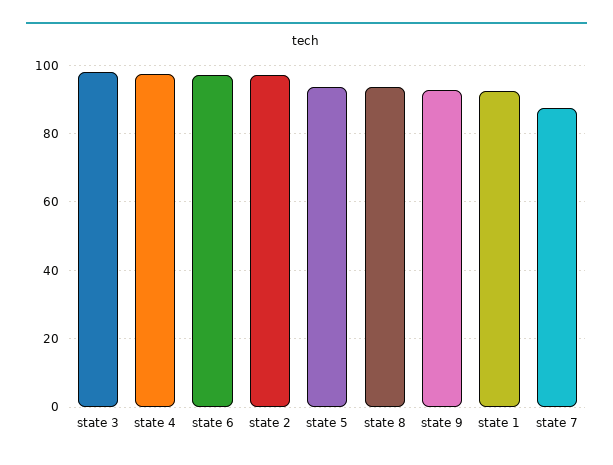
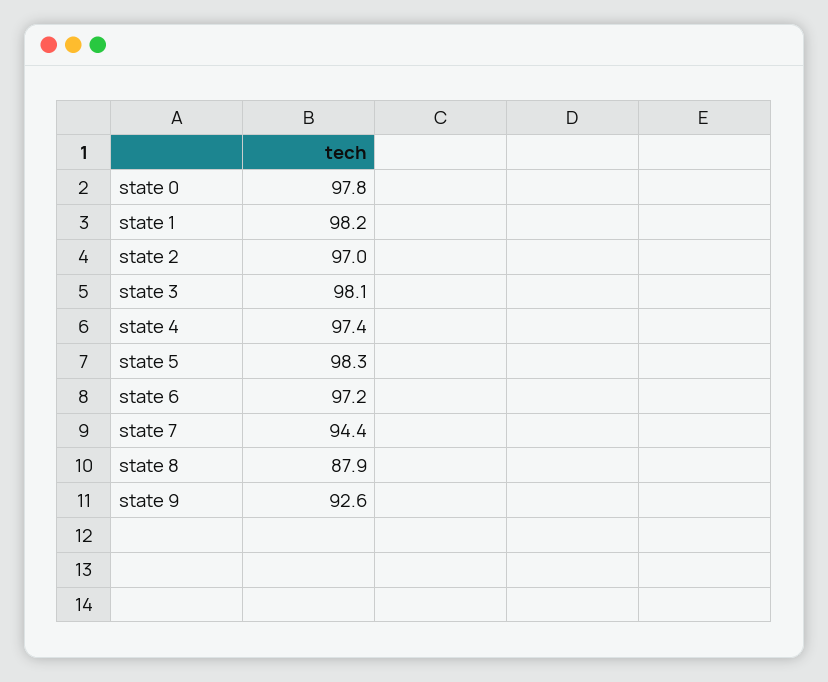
state 5: 94 -> 98.3
state 8: 94 -> 87.9
state 1: 92 -> 98.2
state 7: 88 -> 94.4
state 0: none -> 97.8

